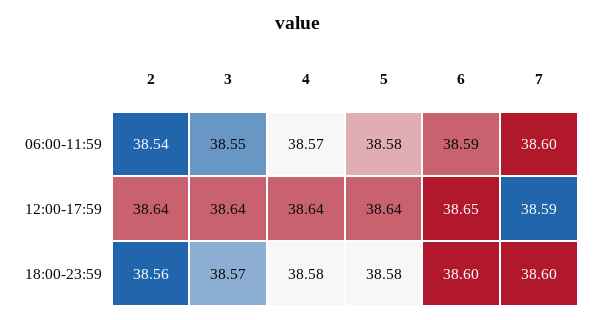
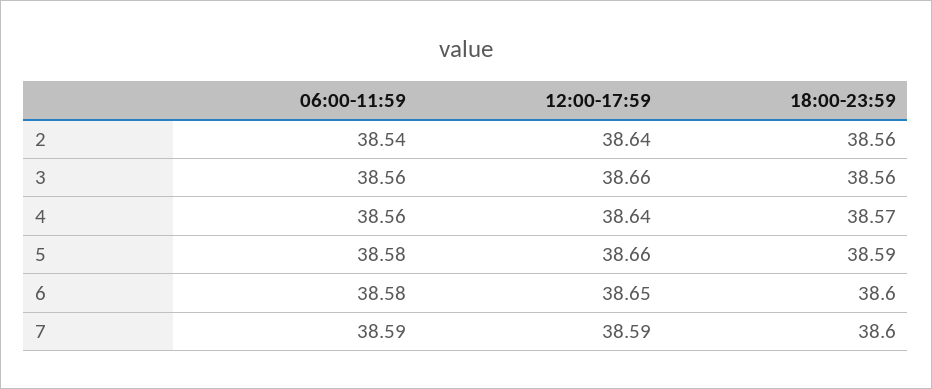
3, 06:00-11:59: 38.55 -> 38.56
4, 06:00-11:59: 38.57 -> 38.56
6, 06:00-11:59: 38.59 -> 38.58
7, 06:00-11:59: 38.6 -> 38.59
3, 12:00-17:59: 38.64 -> 38.66
5, 12:00-17:59: 38.64 -> 38.66
3, 18:00-23:59: 38.57 -> 38.56
4, 18:00-23:59: 38.58 -> 38.57
5, 18:00-23:59: 38.58 -> 38.59

